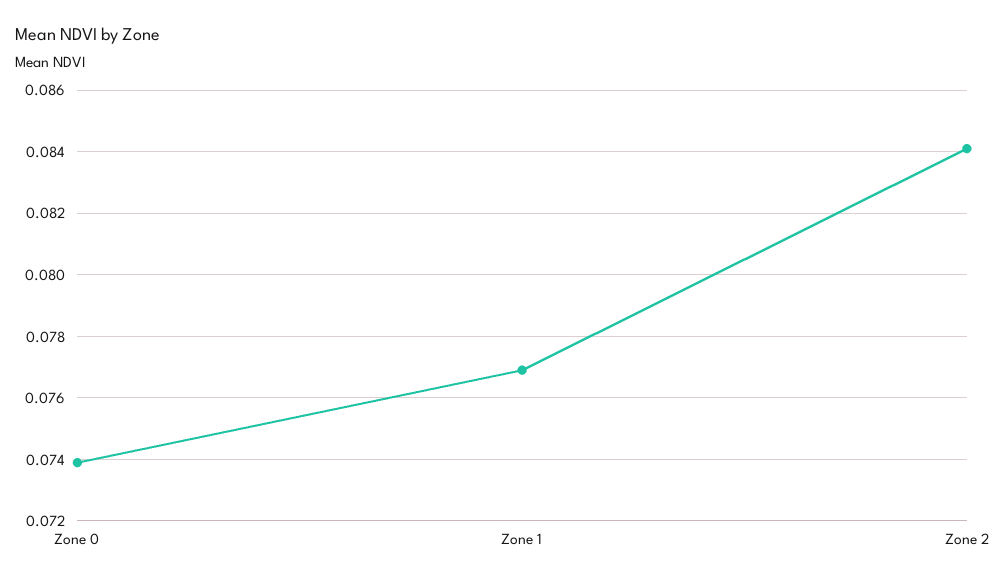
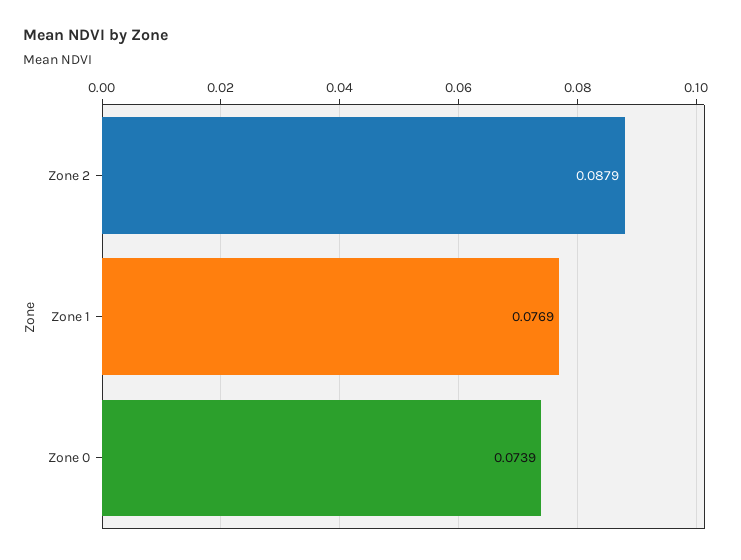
Zone 2: 0.084 -> 0.0879

